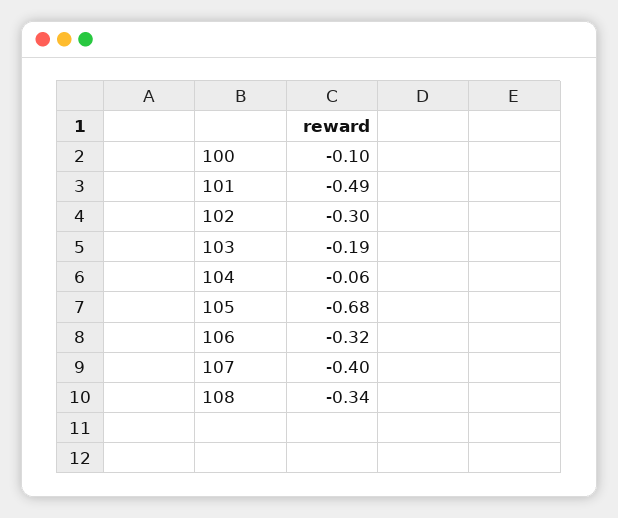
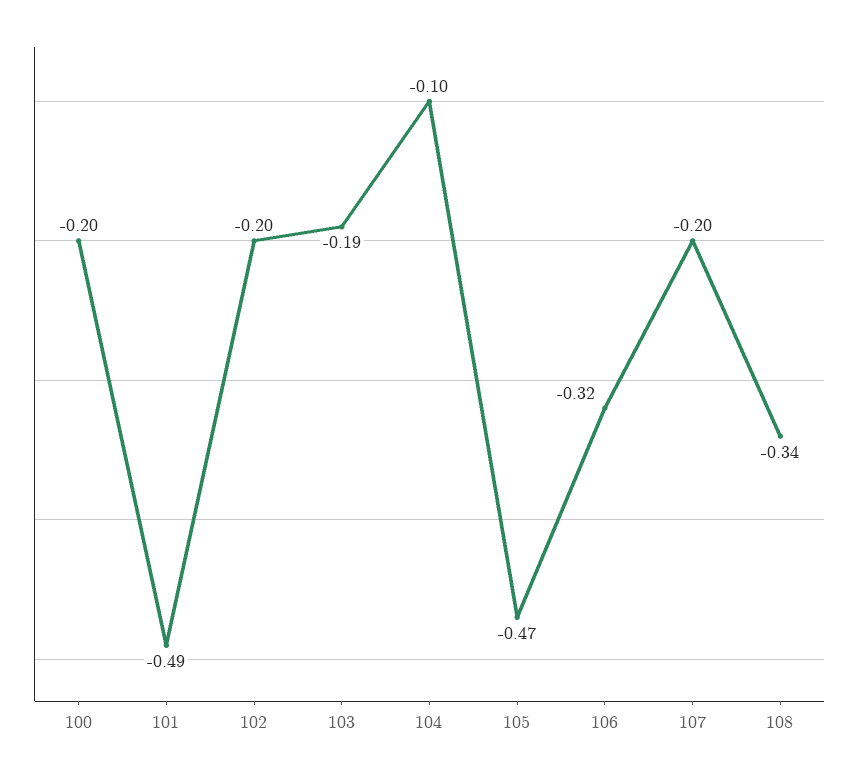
100: -0.1 -> -0.2
102: -0.3 -> -0.2
104: -0.06 -> -0.1
105: -0.68 -> -0.47
107: -0.4 -> -0.2

